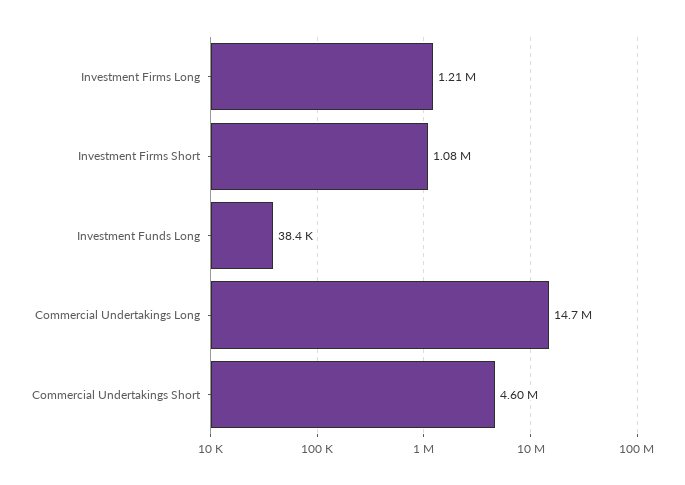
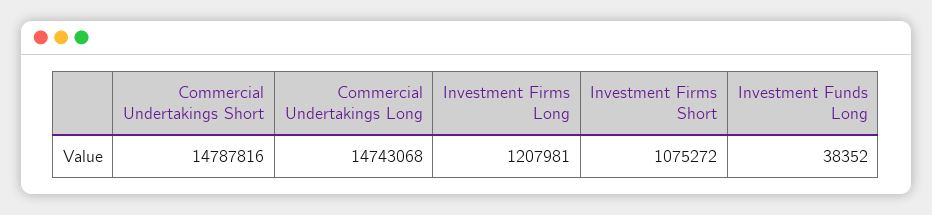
Commercial Undertakings Short: 4600000 -> 14787816

